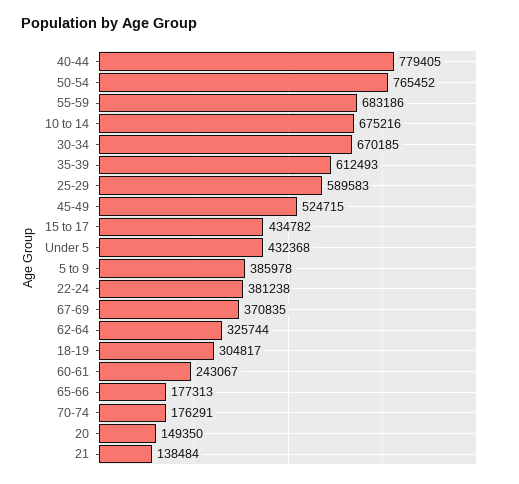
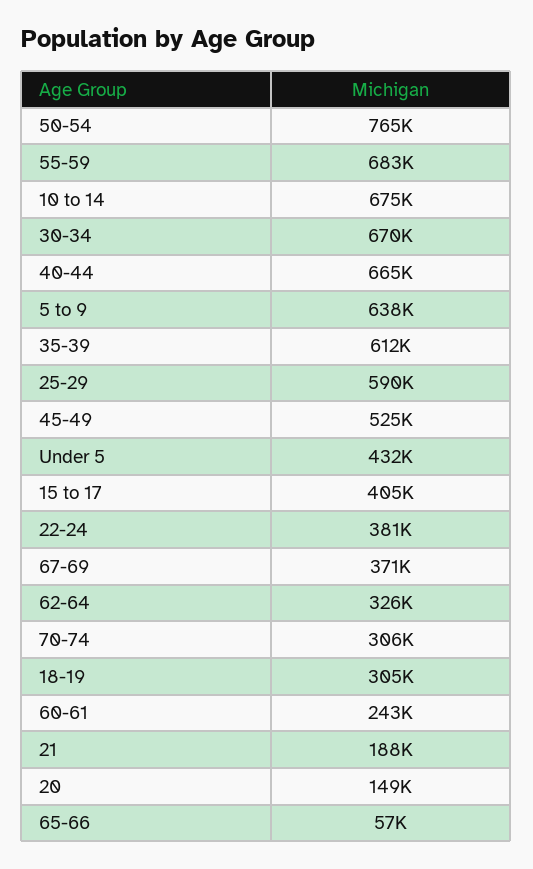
40-44: 779405 -> 665000
15 to 17: 434782 -> 405000
5 to 9: 385978 -> 638000
65-66: 177313 -> 57000
70-74: 176291 -> 306000
21: 138484 -> 188000

